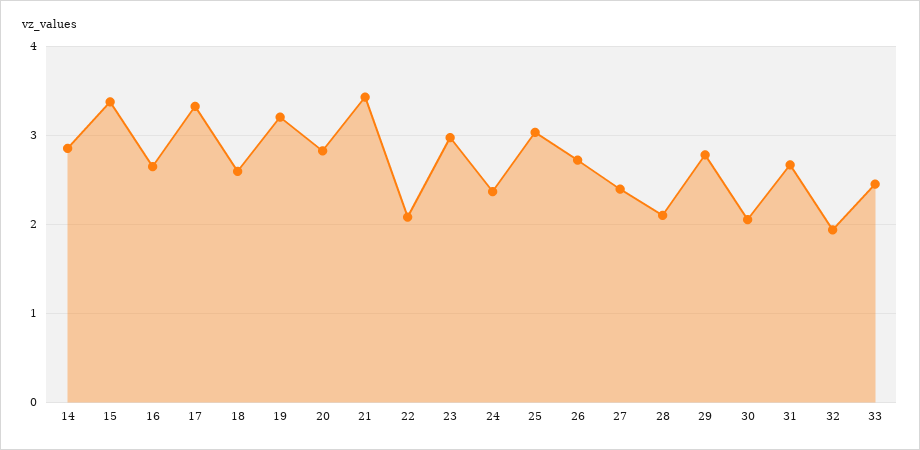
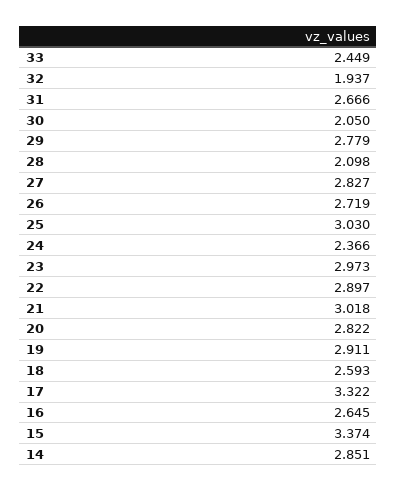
19: 3.2 -> 2.911
21: 3.4 -> 3.018
22: 2.1 -> 2.897
27: 2.4 -> 2.827

